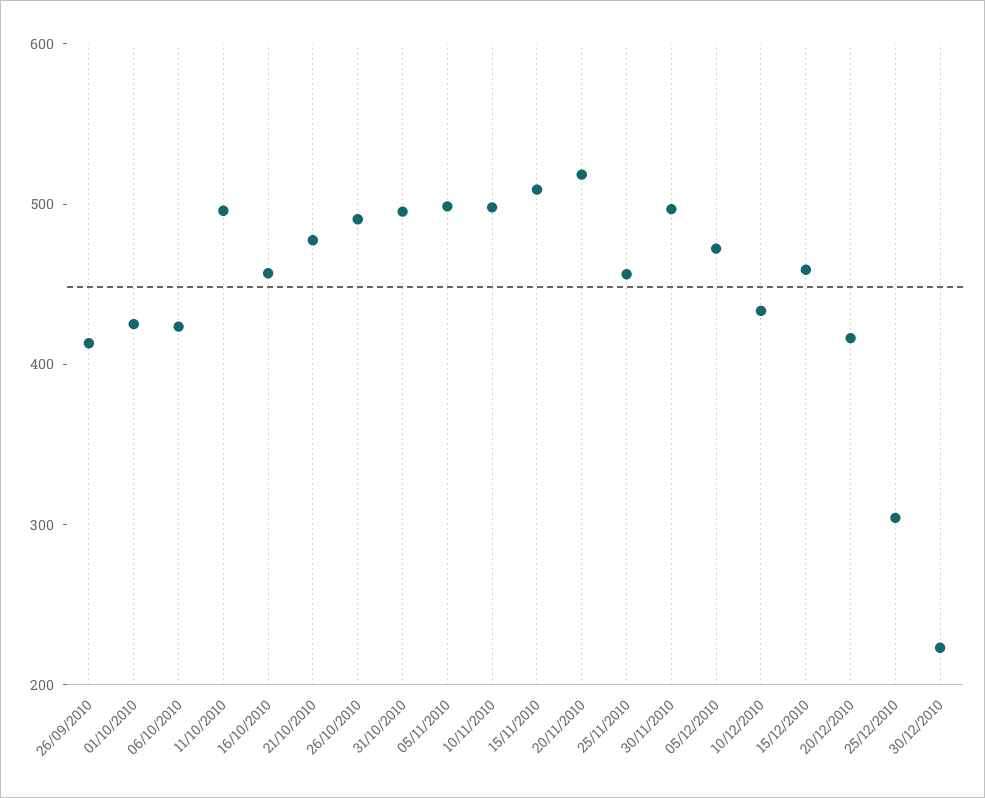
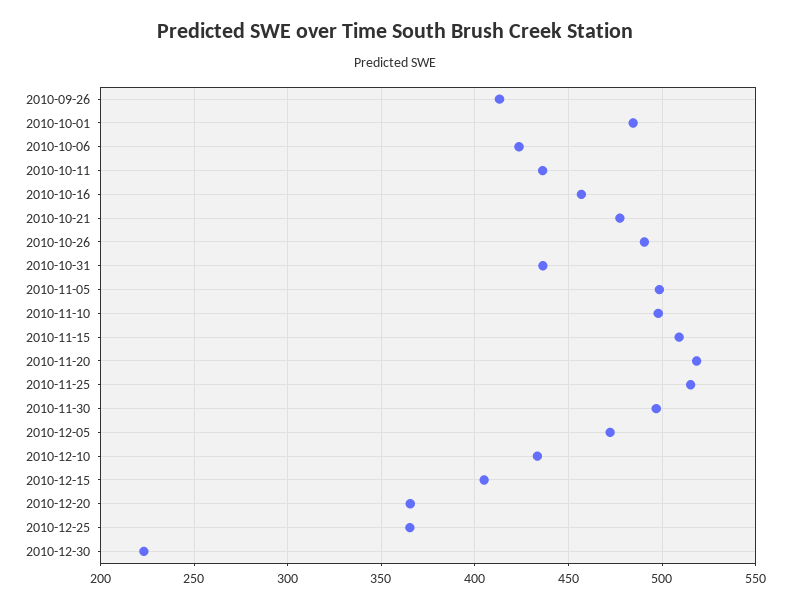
01/10/2010: 420 -> 485
11/10/2010: 500 -> 435
31/10/2010: 500 -> 435
25/11/2010: 460 -> 515
15/12/2010: 460 -> 405
20/12/2010: 420 -> 365
25/12/2010: 300 -> 365

